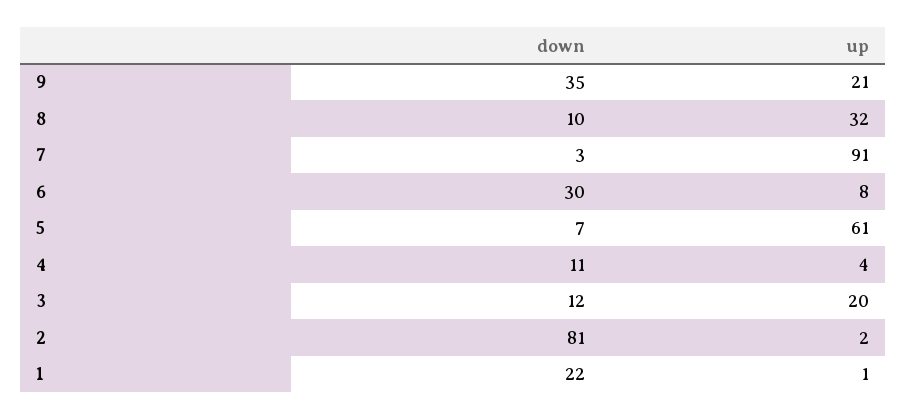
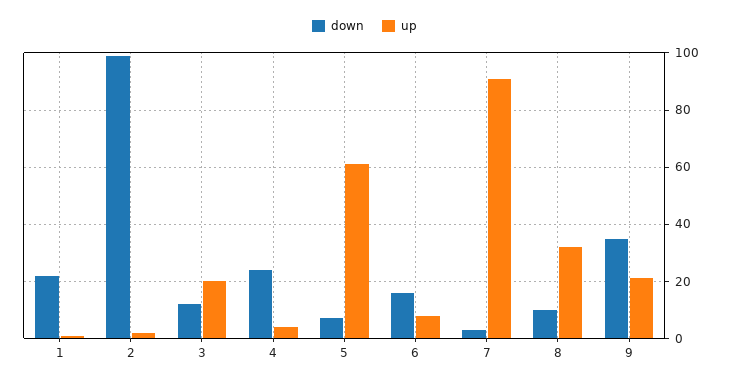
down, 6: 30 -> 15
down, 4: 11 -> 25
down, 2: 81 -> 100

